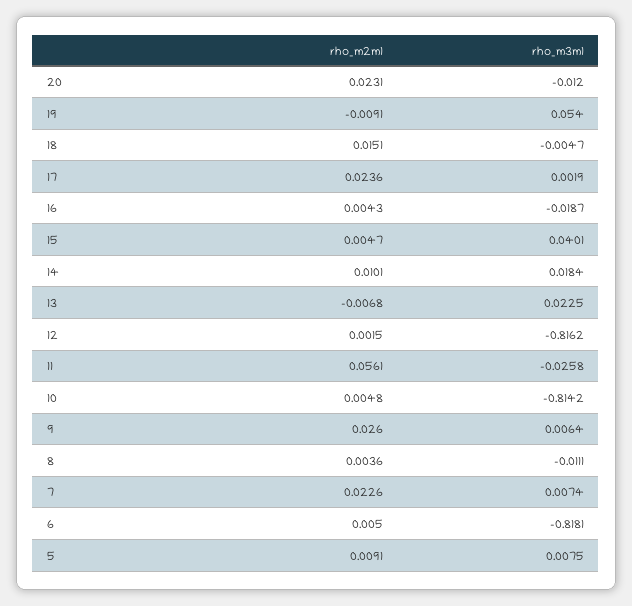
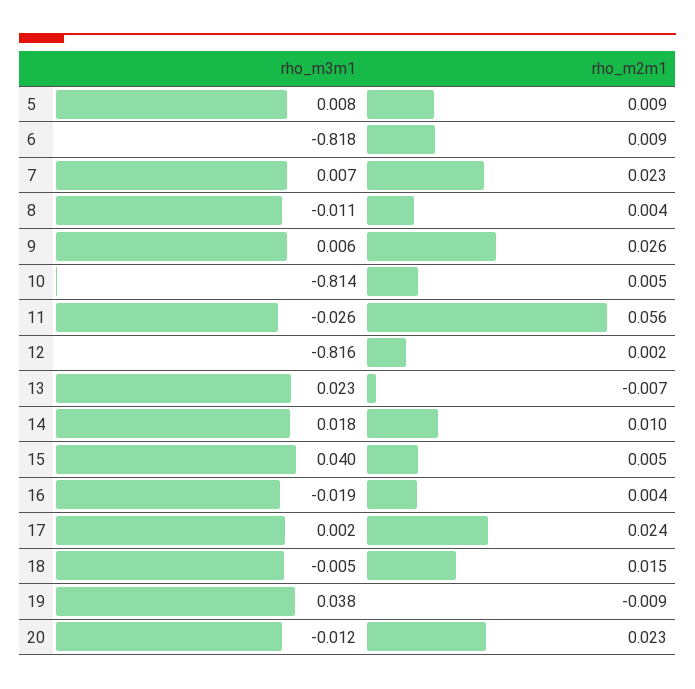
rho_m3m1, 19: 0.054 -> 0.038
rho_m2m1, 6: 0.005 -> 0.009

